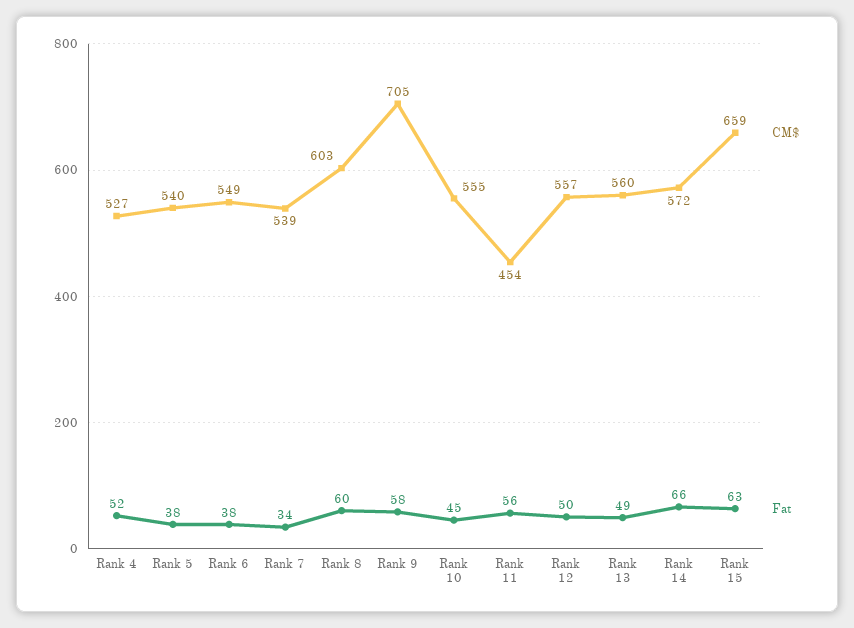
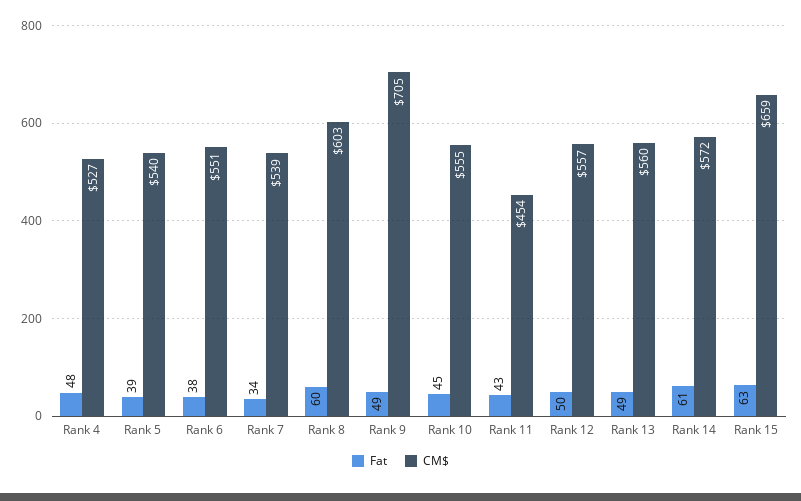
Fat, Rank 4: 52 -> 48
Fat, Rank 5: 38 -> 39
CM$, Rank 6: 549 -> 551
Fat, Rank 9: 58 -> 49
Fat, Rank 11: 56 -> 43
Fat, Rank 14: 66 -> 61

